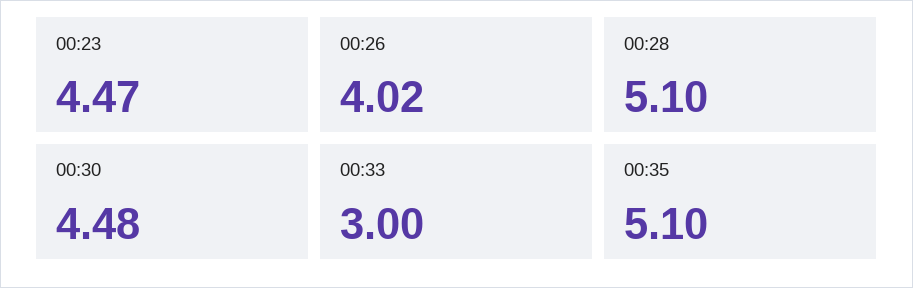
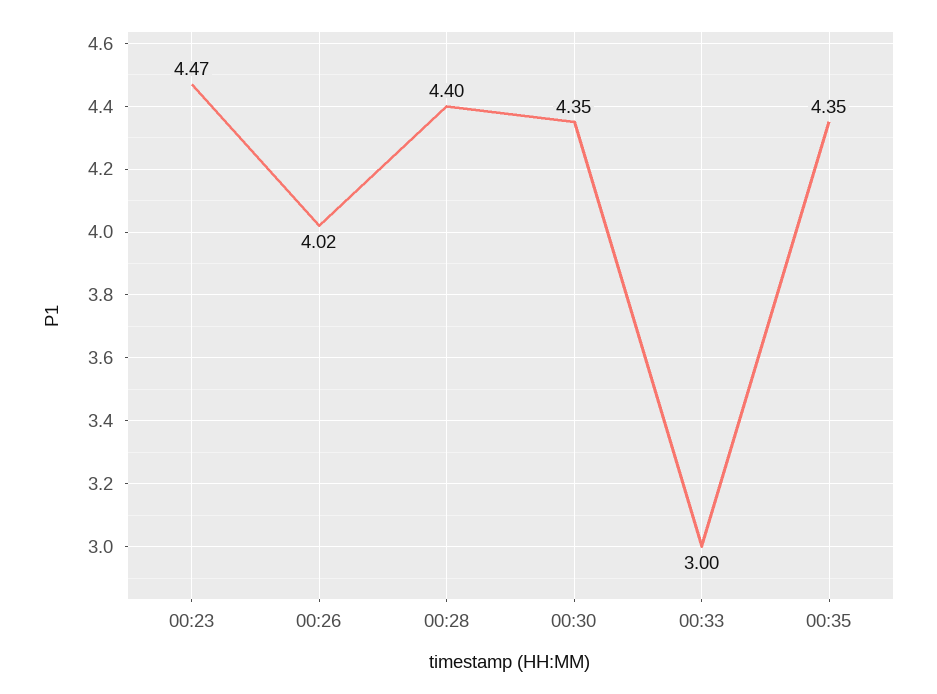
00:28: 5.1 -> 4.4
00:30: 4.48 -> 4.35
00:35: 5.1 -> 4.35

